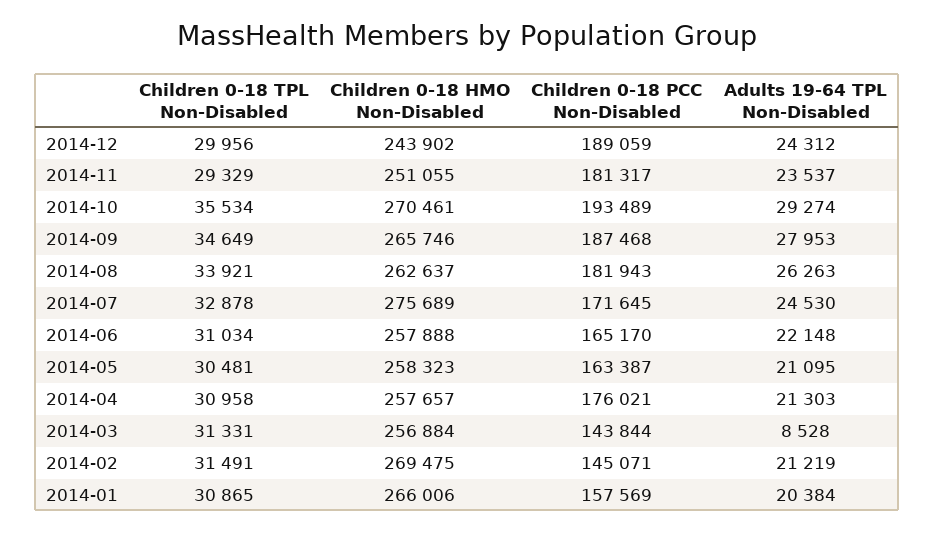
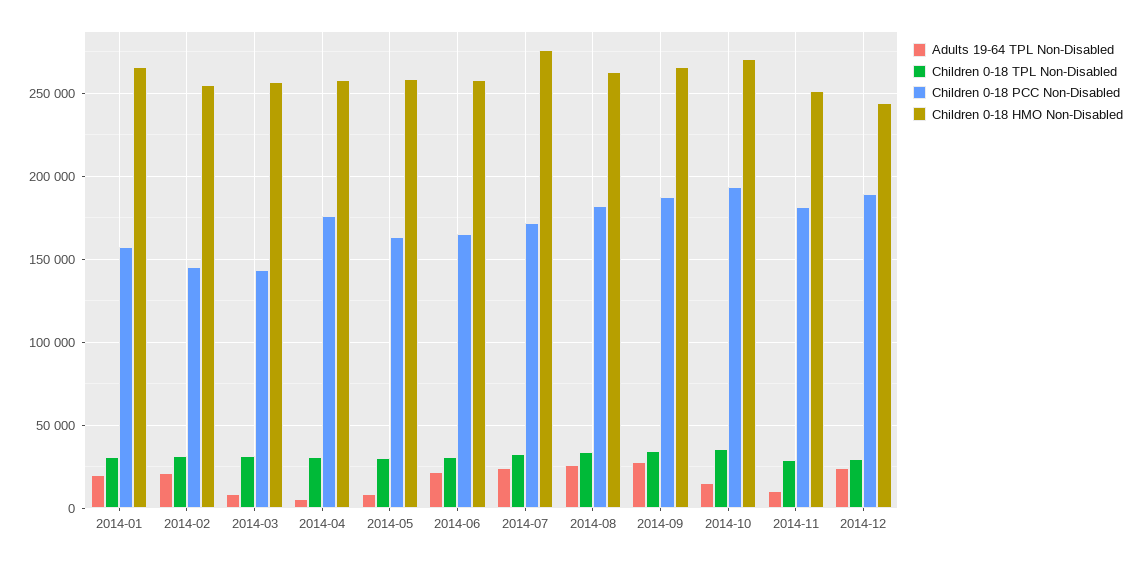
Adults 19-64 TPL Non-Disabled, 2014-11: 23537 -> 10000
Adults 19-64 TPL Non-Disabled, 2014-10: 29274 -> 15000
Adults 19-64 TPL Non-Disabled, 2014-05: 21095 -> 10000
Adults 19-64 TPL Non-Disabled, 2014-04: 21303 -> 5000
Children 0-18 HMO Non-Disabled, 2014-02: 269475 -> 255000

